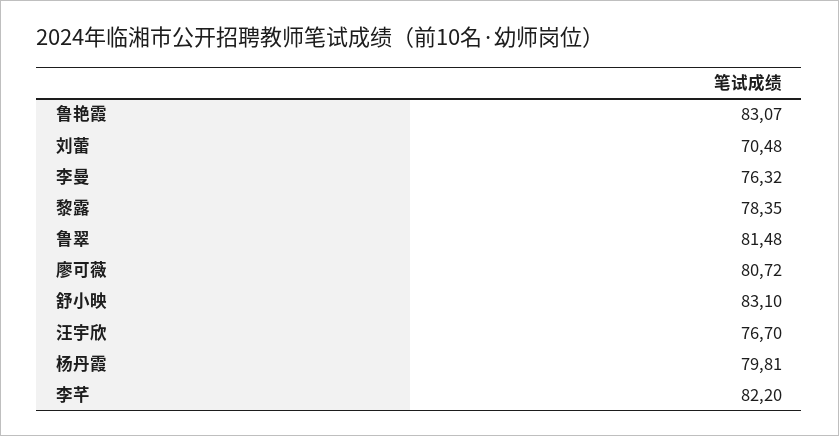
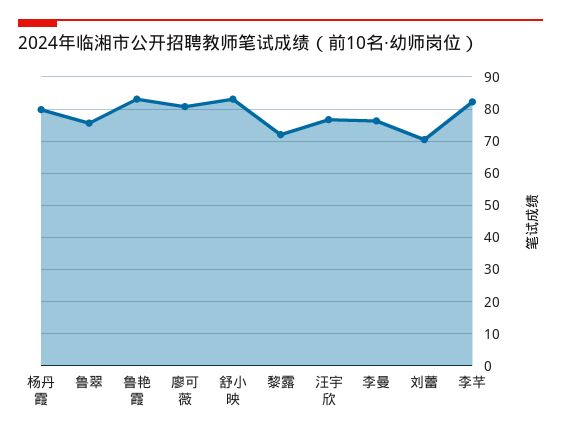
黎露: 78.35 -> 72
鲁翠: 81.48 -> 76

